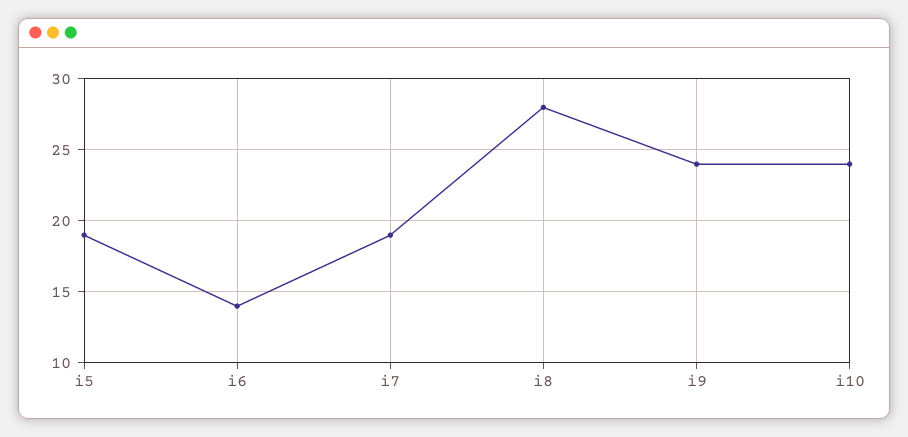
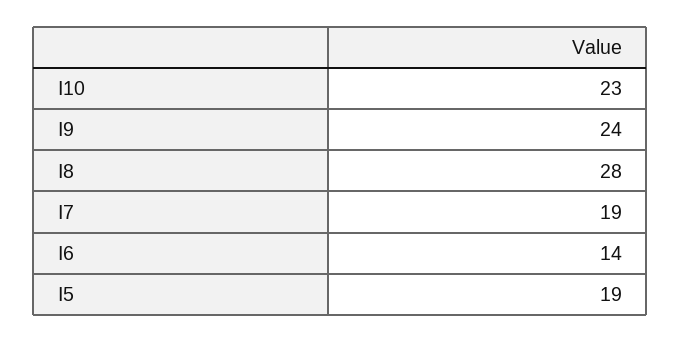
i10: 24 -> 23

